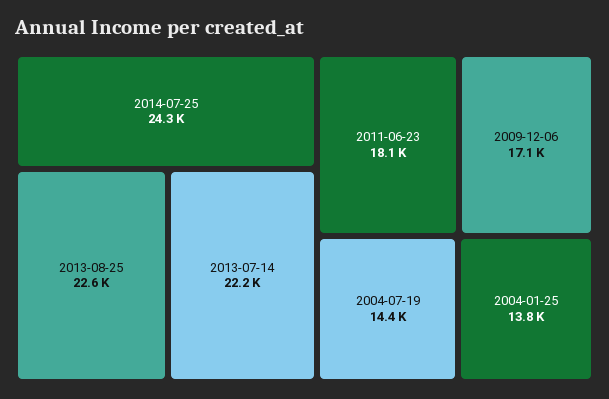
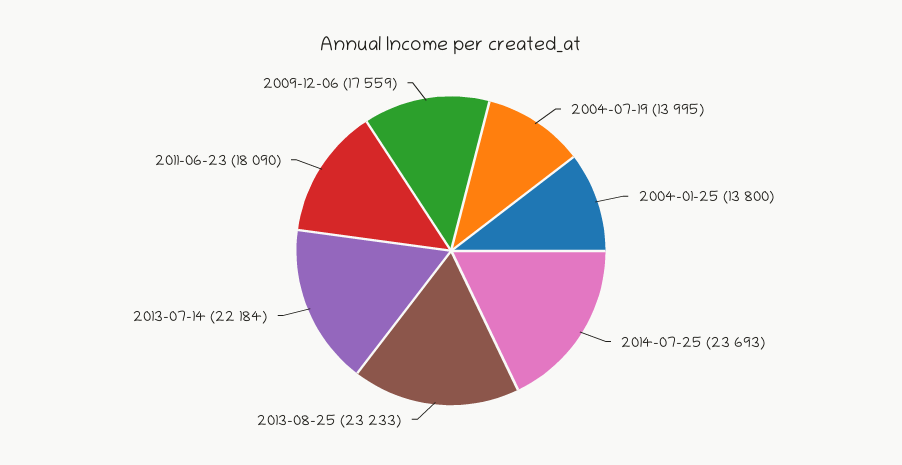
2014-07-25: 24300 -> 23693
2013-08-25: 22600 -> 23233
2009-12-06: 17100 -> 17559
2004-07-19: 14400 -> 13995

